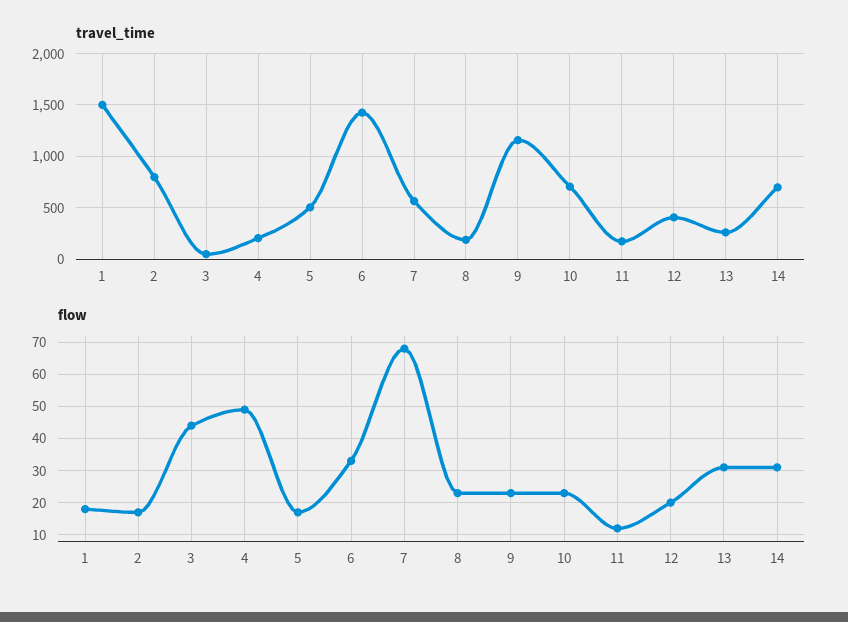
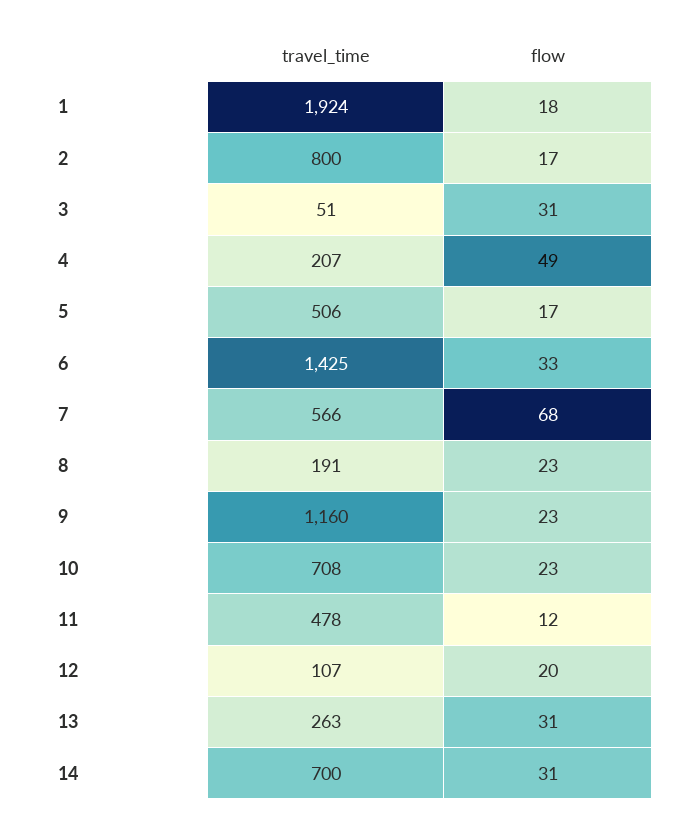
travel_time, 1: 1500 -> 1924
travel_time, 11: 200 -> 478
travel_time, 12: 400 -> 107
flow, 3: 45 -> 31

